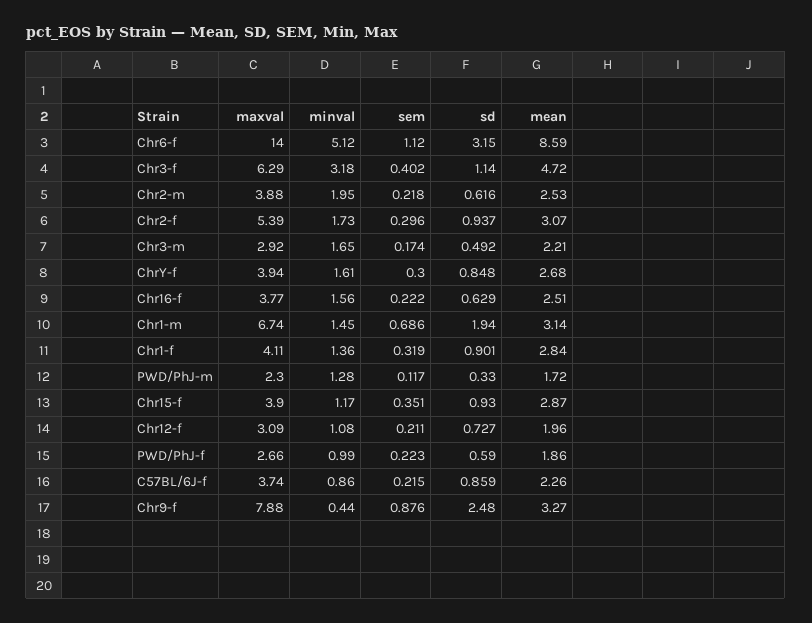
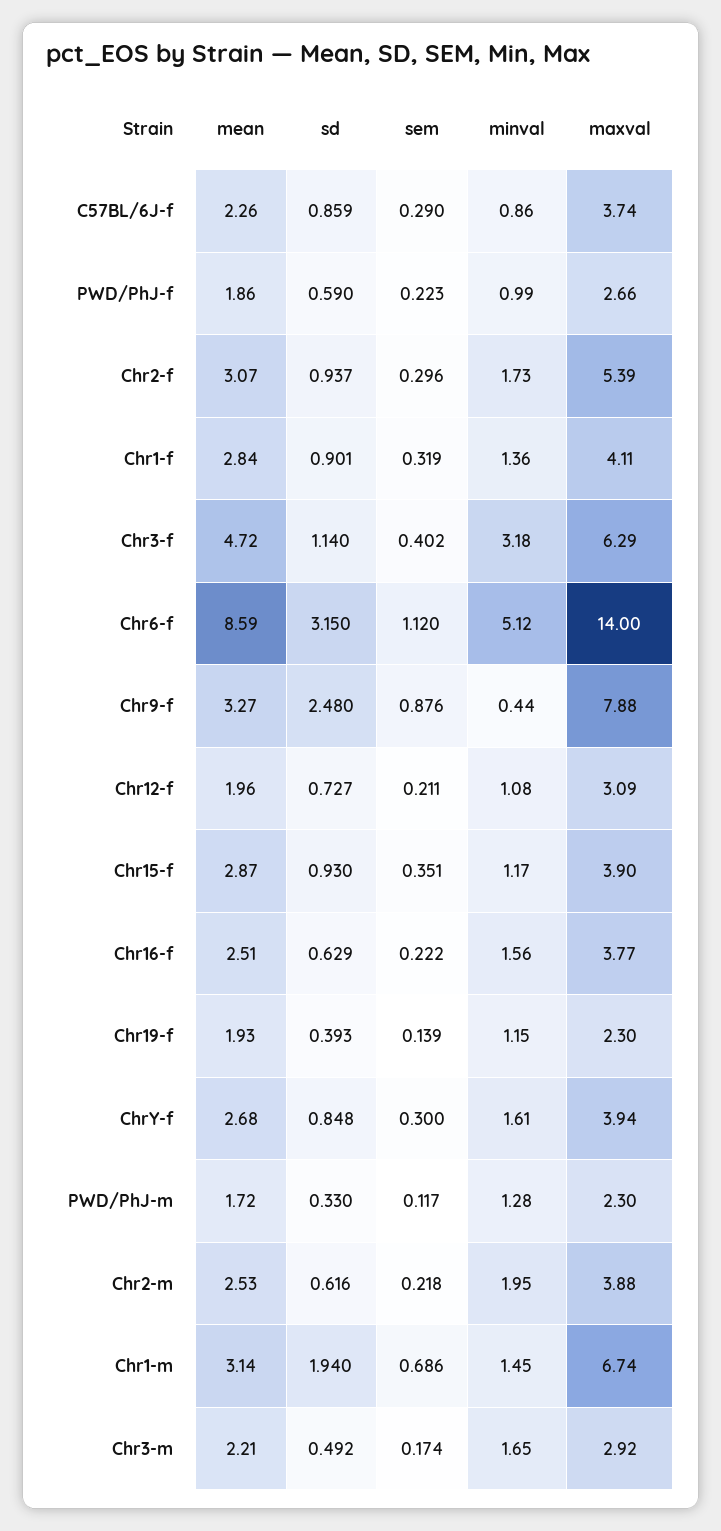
sem, C57BL/6J-f: 0.215 -> 0.29
mean, Chr19-f: none -> 1.93
sd, Chr19-f: none -> 0.393
sem, Chr19-f: none -> 0.139
minval, Chr19-f: none -> 1.15
maxval, Chr19-f: none -> 2.3

